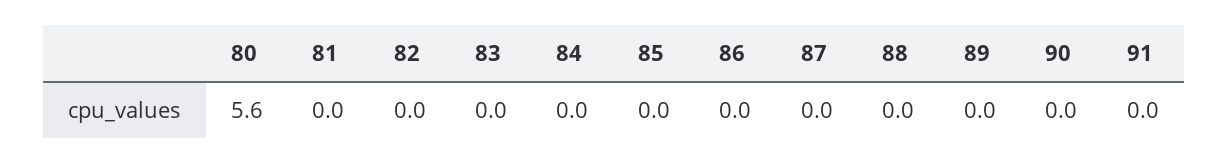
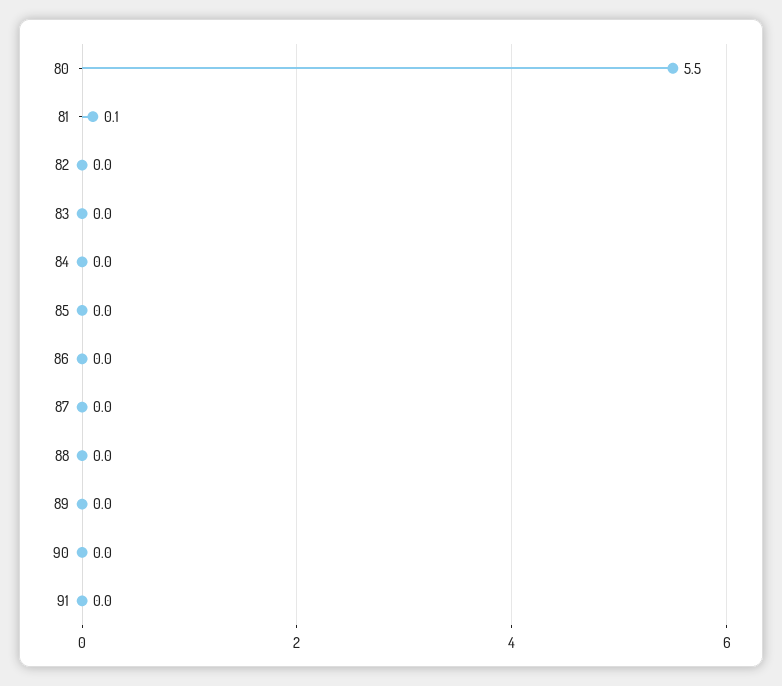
80: 5.6 -> 5.5
81: 0 -> 0.1

